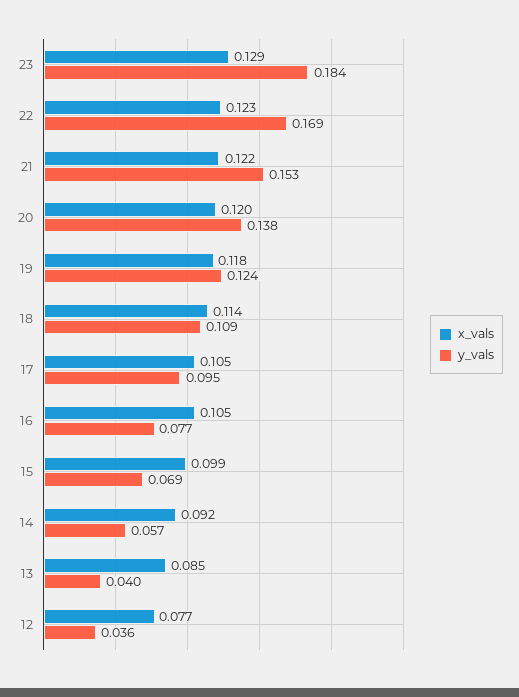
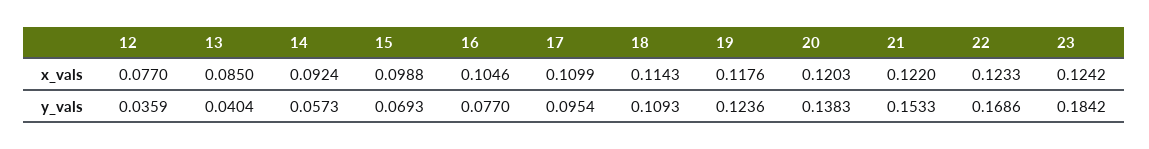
x_vals, 23: 0.129 -> 0.1242
x_vals, 17: 0.105 -> 0.1099

